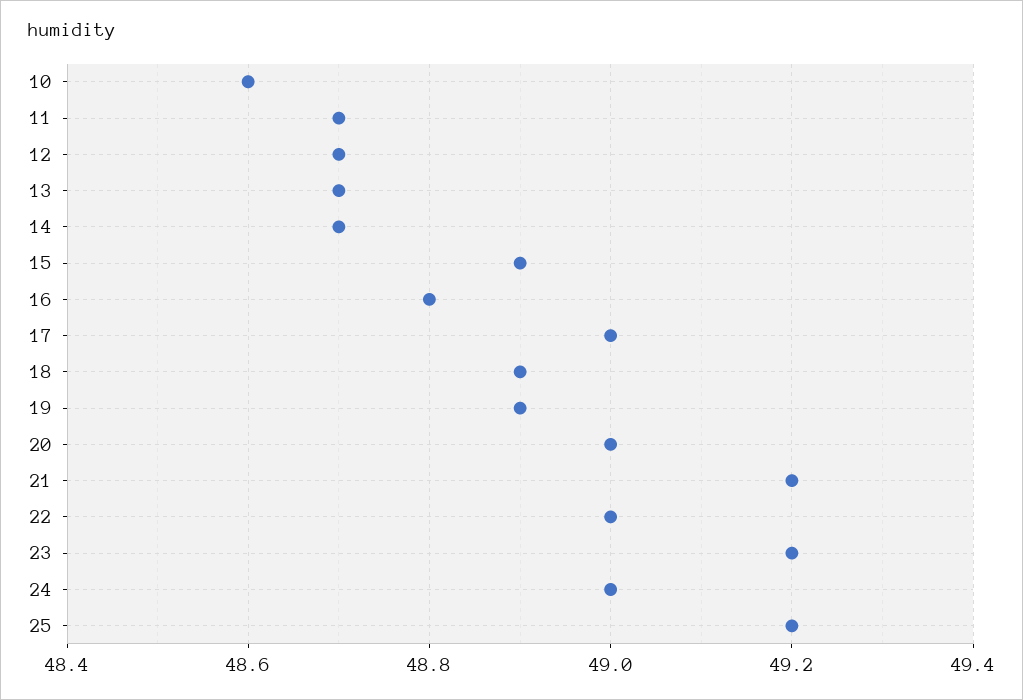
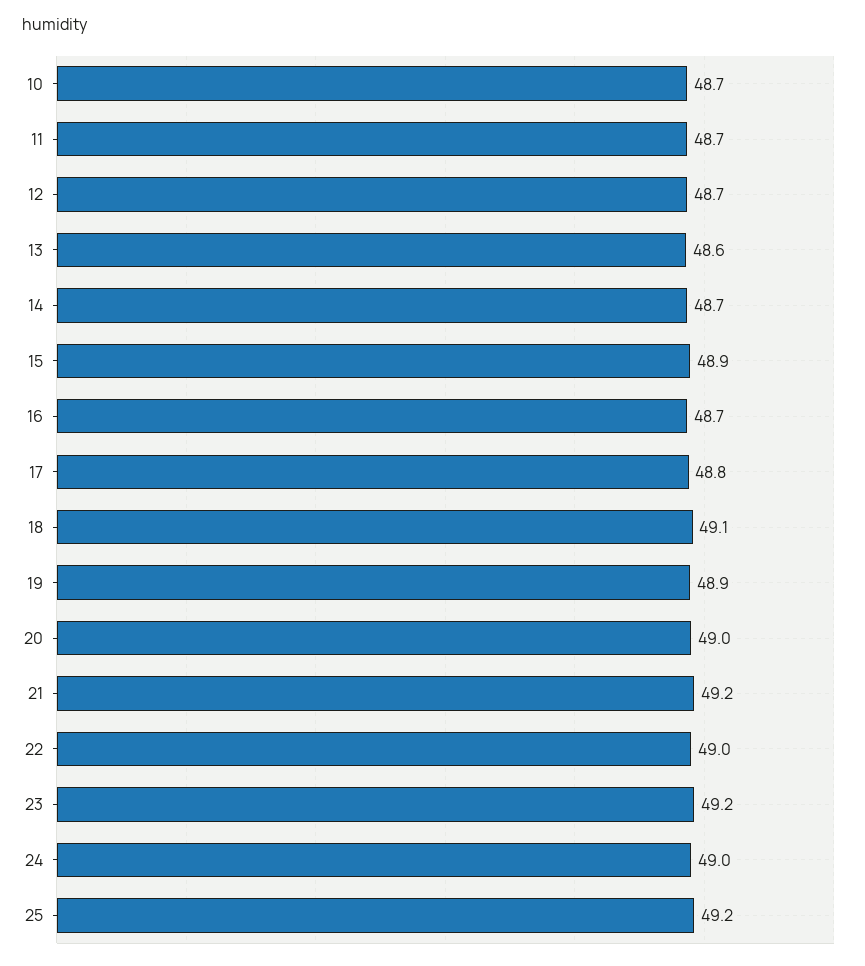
10: 48.6 -> 48.7
13: 48.7 -> 48.6
16: 48.8 -> 48.7
17: 49 -> 48.8
18: 48.9 -> 49.1

